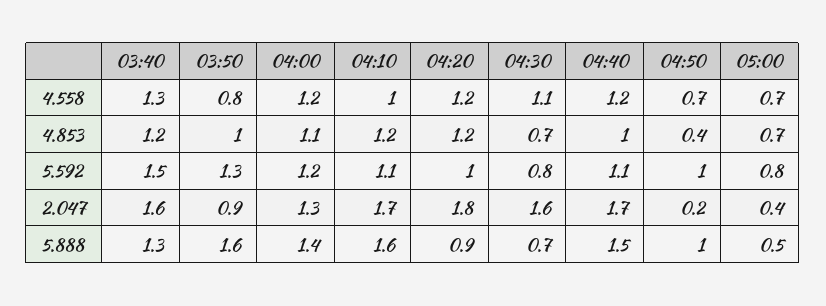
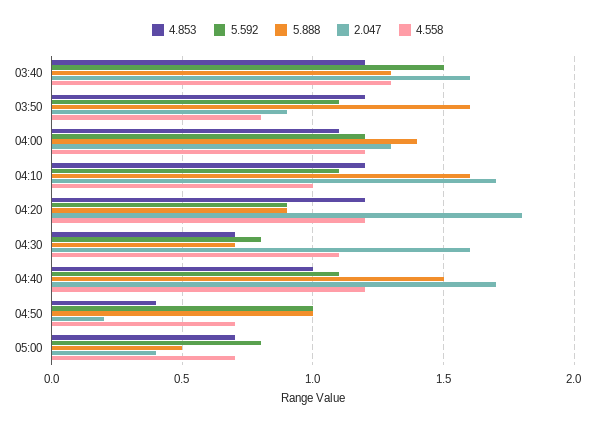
4.853, 03:50: 1 -> 1.2
5.592, 03:50: 1.3 -> 1.1
5.592, 04:20: 1 -> 0.9

